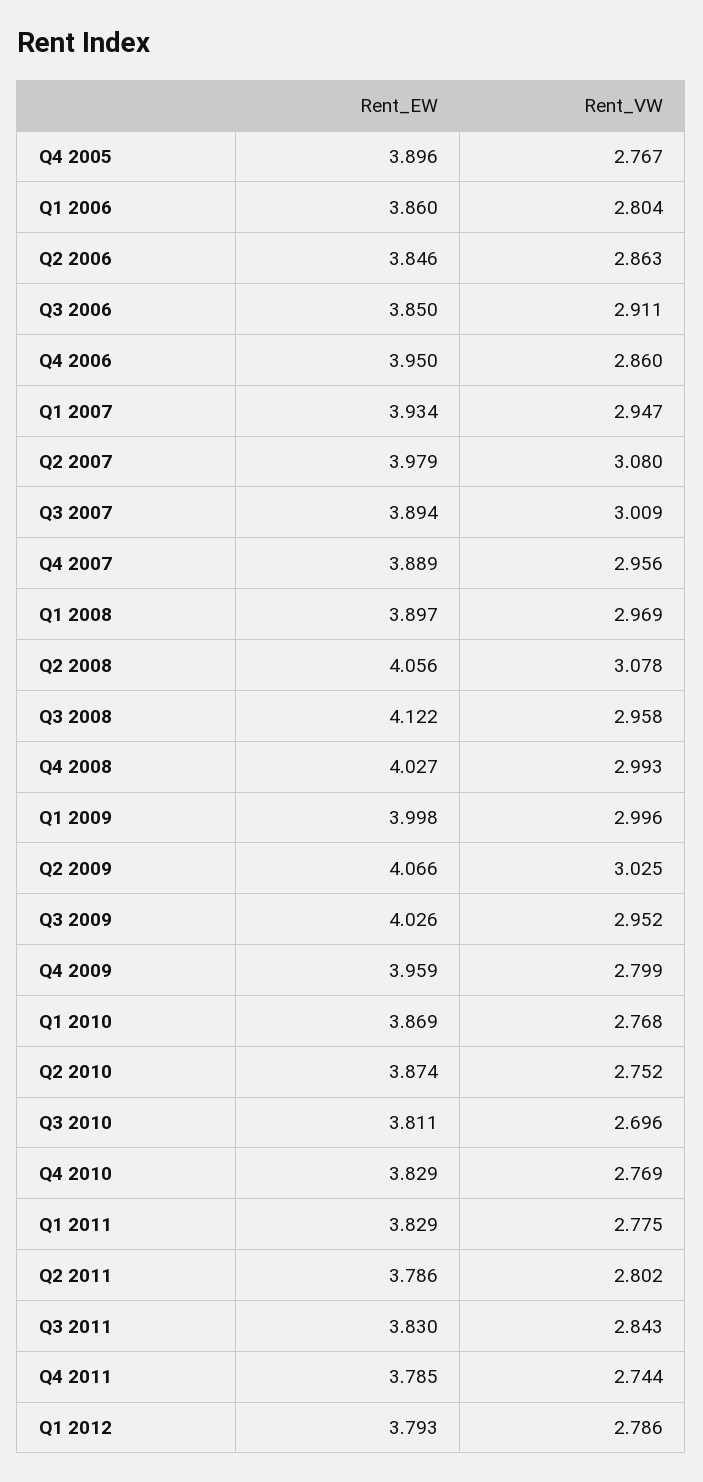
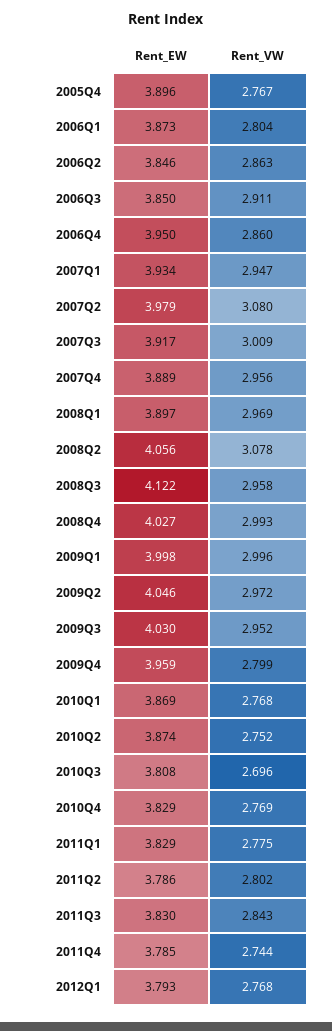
Rent_EW, Q1 2006: 3.86 -> 3.873
Rent_EW, Q3 2007: 3.894 -> 3.917
Rent_EW, Q2 2009: 4.066 -> 4.046
Rent_VW, Q2 2009: 3.025 -> 2.972
Rent_EW, Q3 2009: 4.026 -> 4.03
Rent_EW, Q3 2010: 3.811 -> 3.808
Rent_VW, Q1 2012: 2.786 -> 2.768

